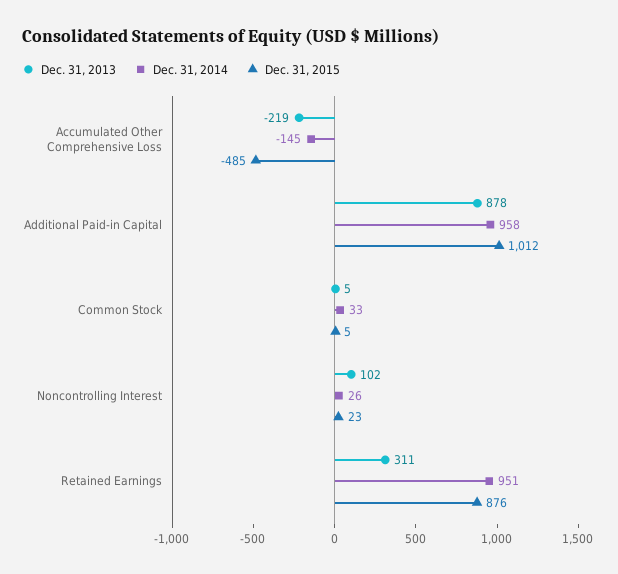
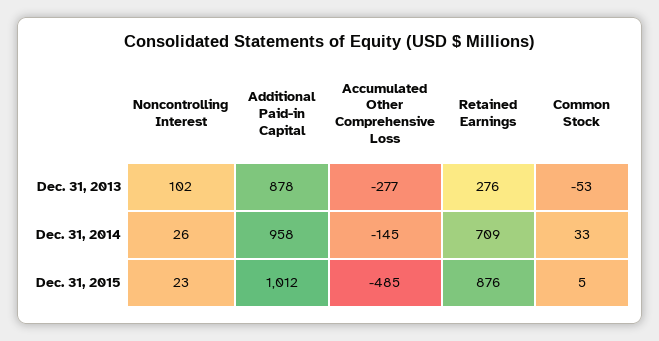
Dec. 31, 2013, Accumulated Other Comprehensive Loss: -219 -> -277
Dec. 31, 2013, Common Stock: 5 -> -53
Dec. 31, 2013, Retained Earnings: 311 -> 276
Dec. 31, 2014, Retained Earnings: 951 -> 709

